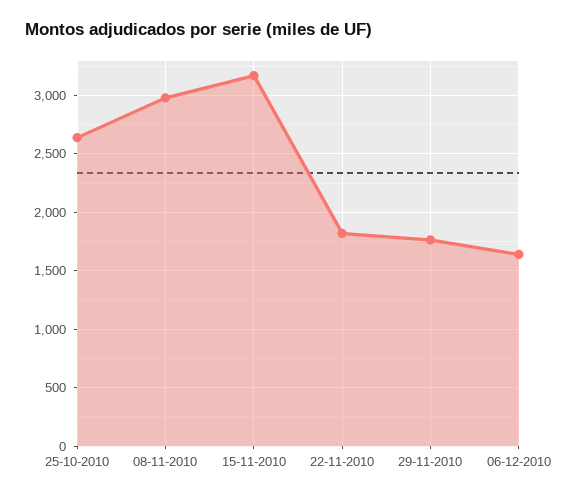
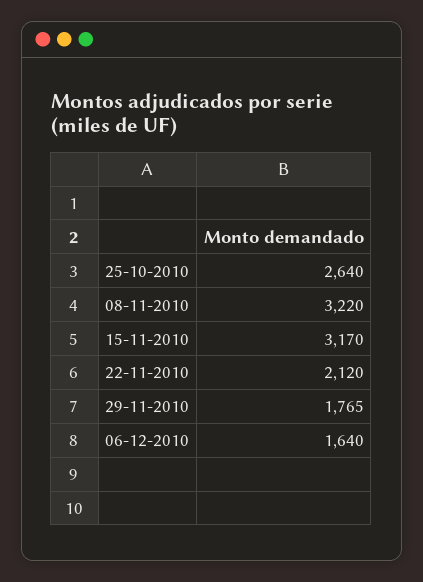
08-11-2010: 3000 -> 3220
22-11-2010: 1800 -> 2120

